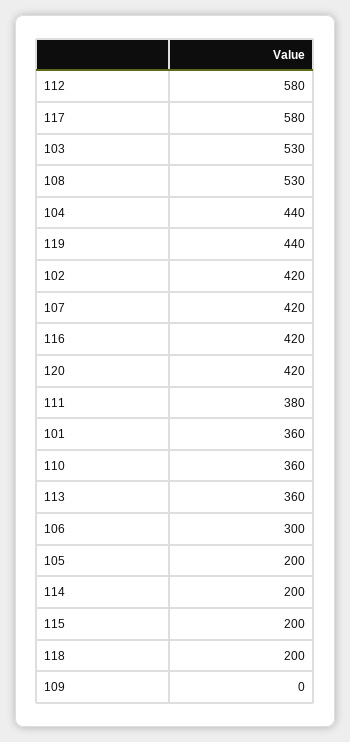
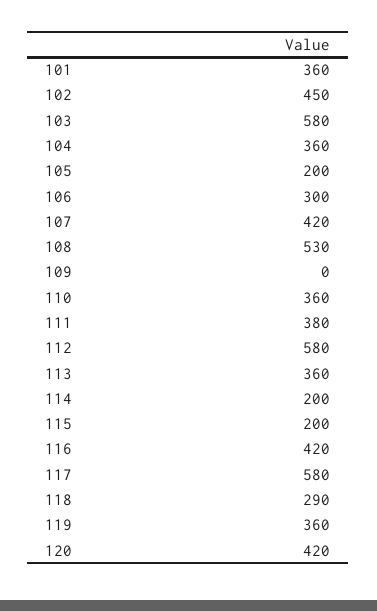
103: 530 -> 580
104: 440 -> 360
119: 440 -> 360
102: 420 -> 450
118: 200 -> 290

